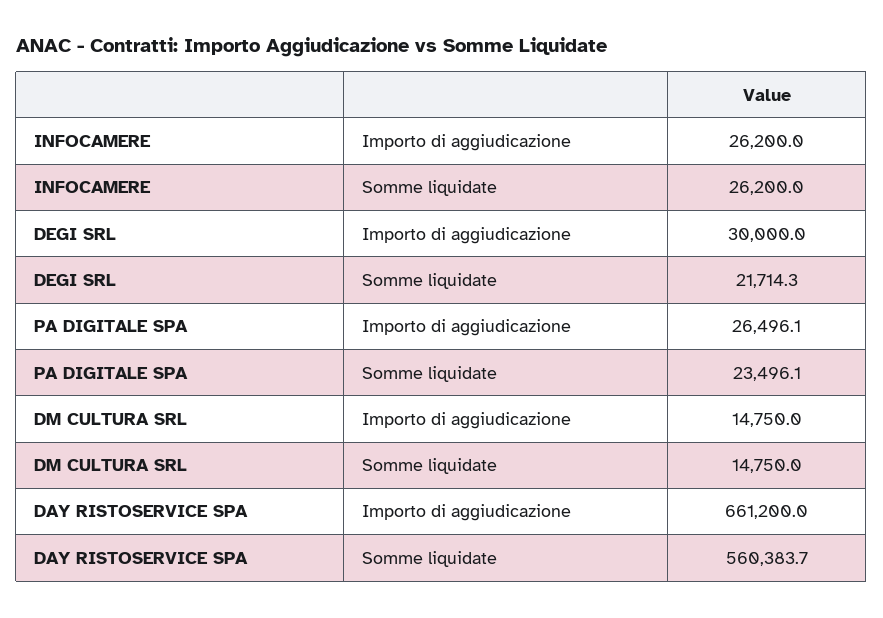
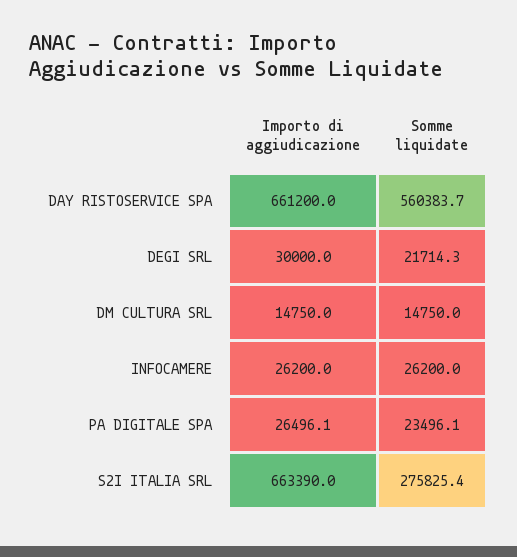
S2I ITALIA SRL, Importo di aggiudicazione: none -> 663390
S2I ITALIA SRL, Somme liquidate: none -> 275825.4

